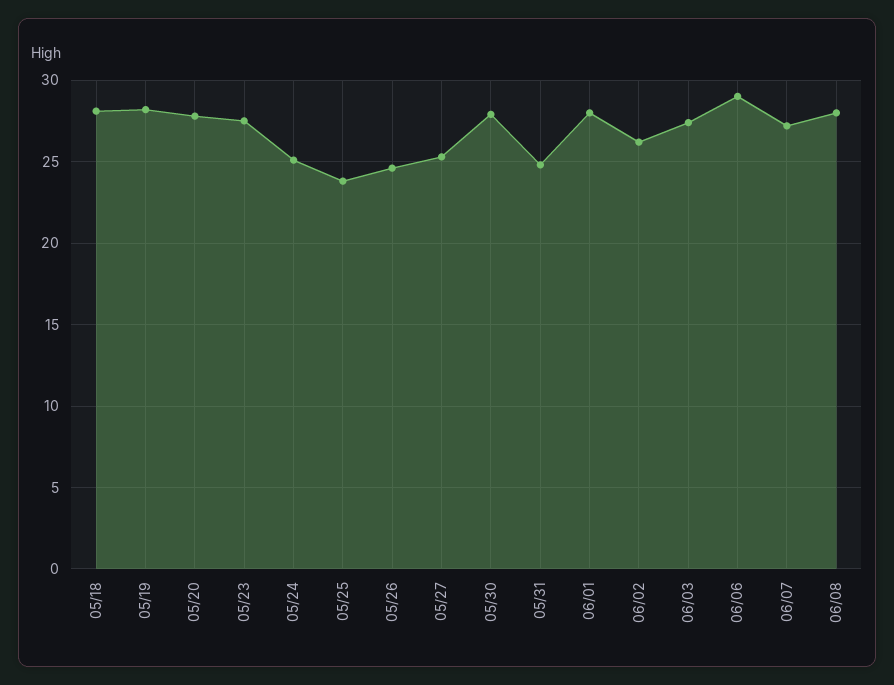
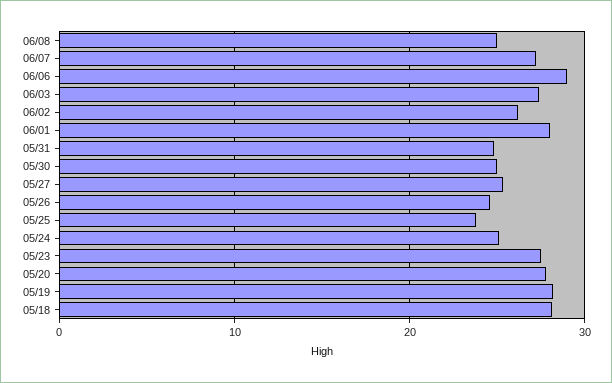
05/30: 28 -> 25
06/08: 28 -> 25

